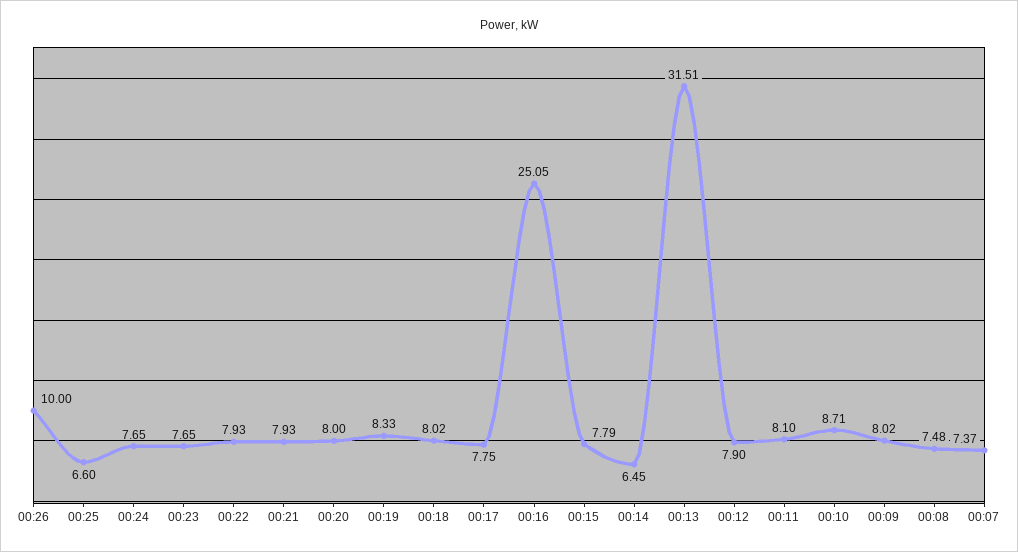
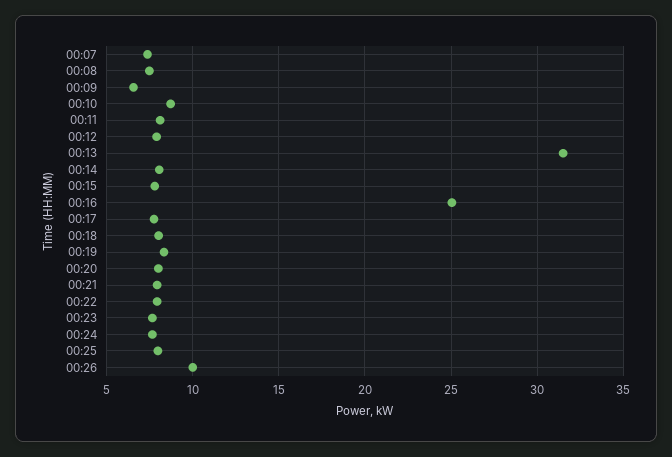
00:25: 6.6 -> 8
00:14: 6.45 -> 8
00:09: 8.02 -> 6.5

